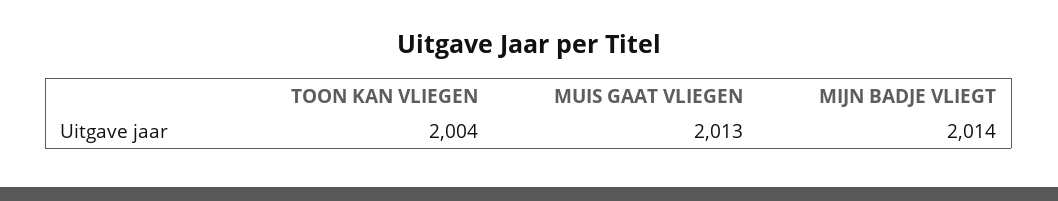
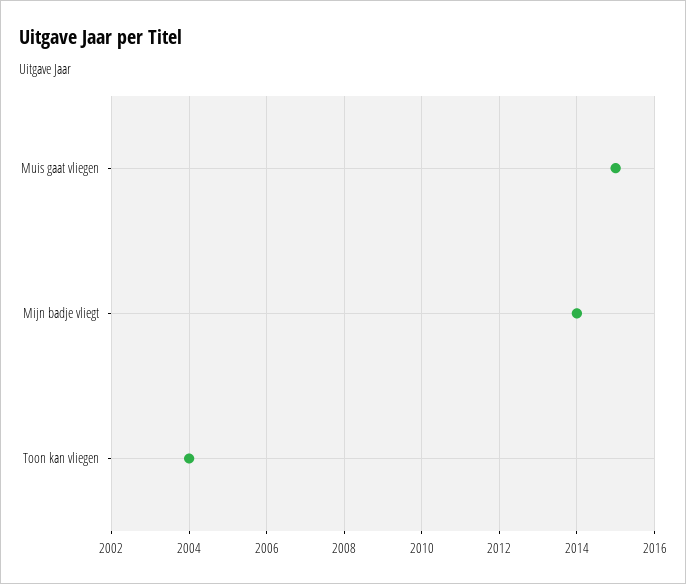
MUIS GAAT VLIEGEN: 2013 -> 2015

